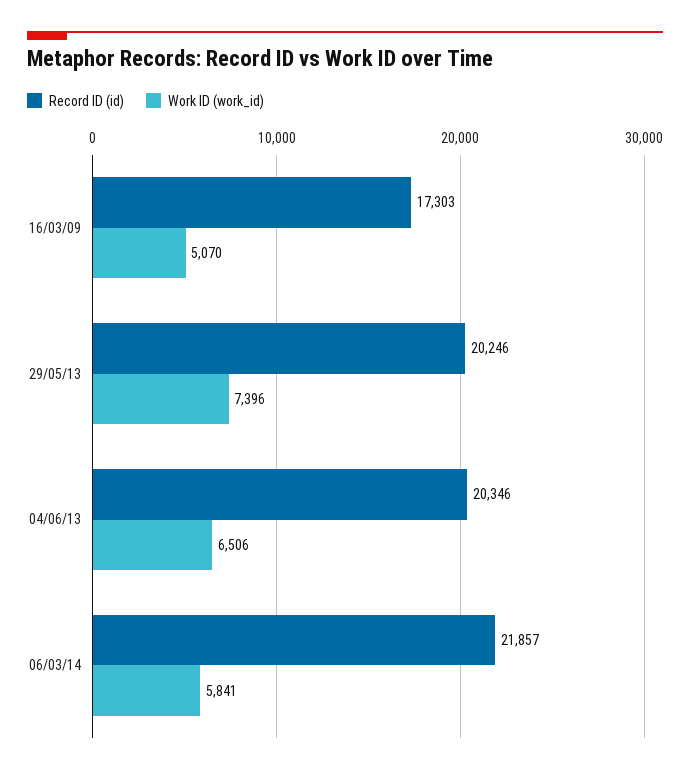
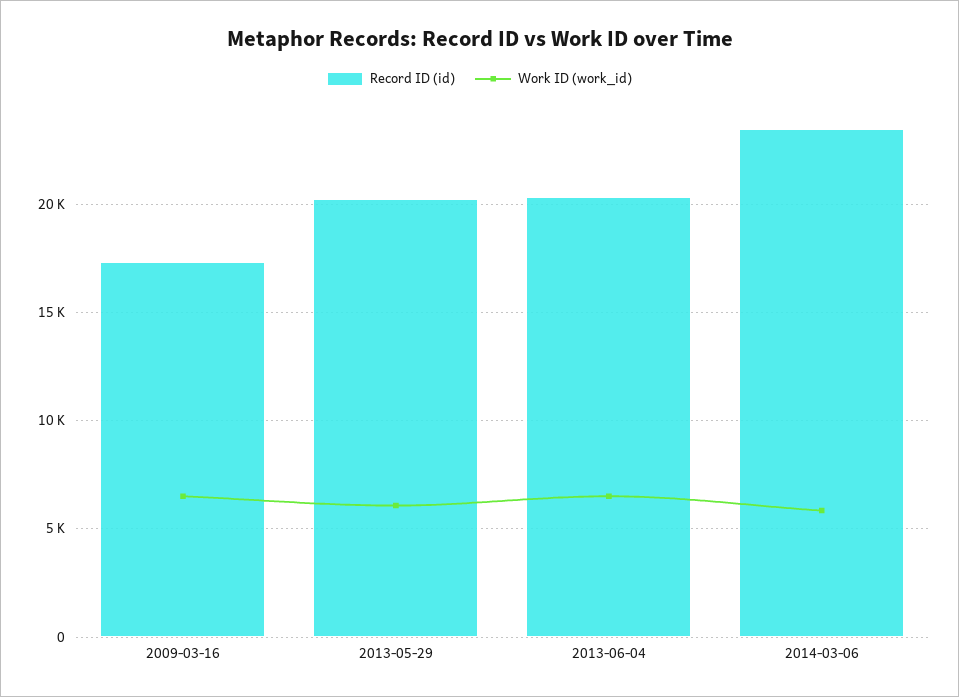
Work ID (work_id), 16/03/09: 5070 -> 6500
Work ID (work_id), 29/05/13: 7396 -> 6000
Record ID (id), 06/03/14: 21857 -> 23500

